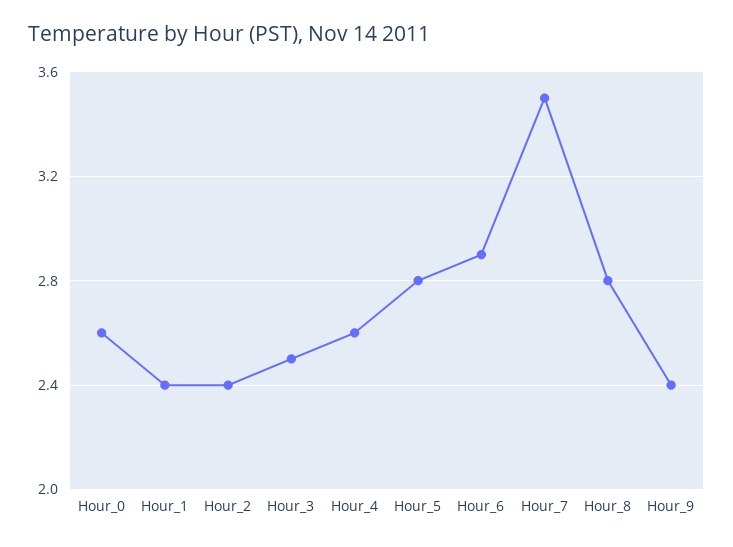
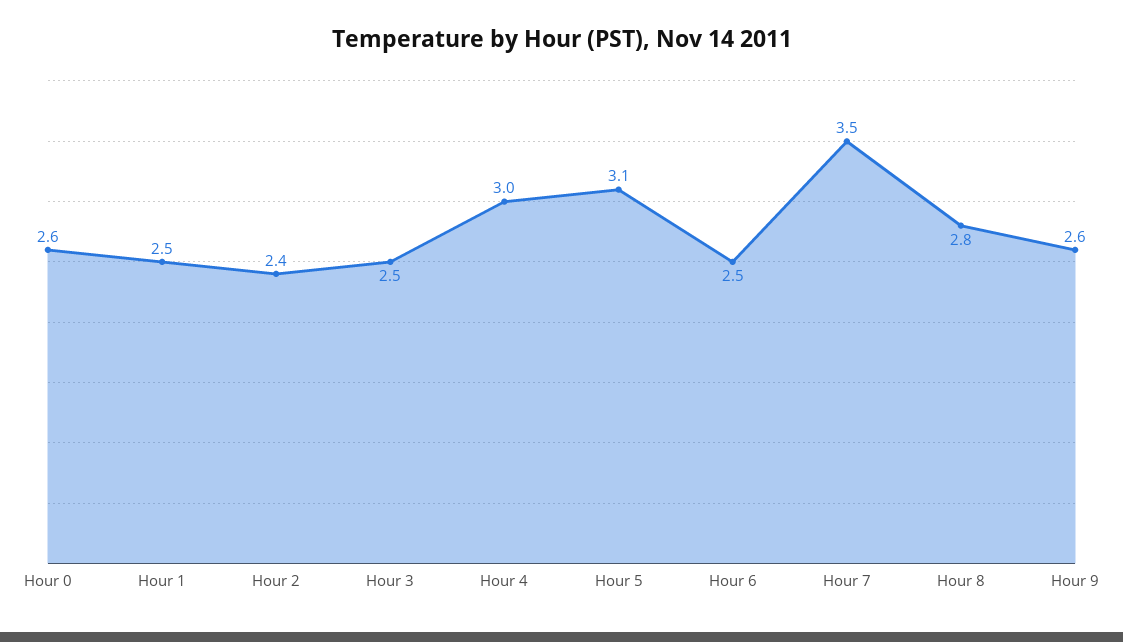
Hour_1: 2.4 -> 2.5
Hour_4: 2.6 -> 3
Hour_5: 2.8 -> 3.1
Hour_6: 2.9 -> 2.5
Hour_9: 2.4 -> 2.6

